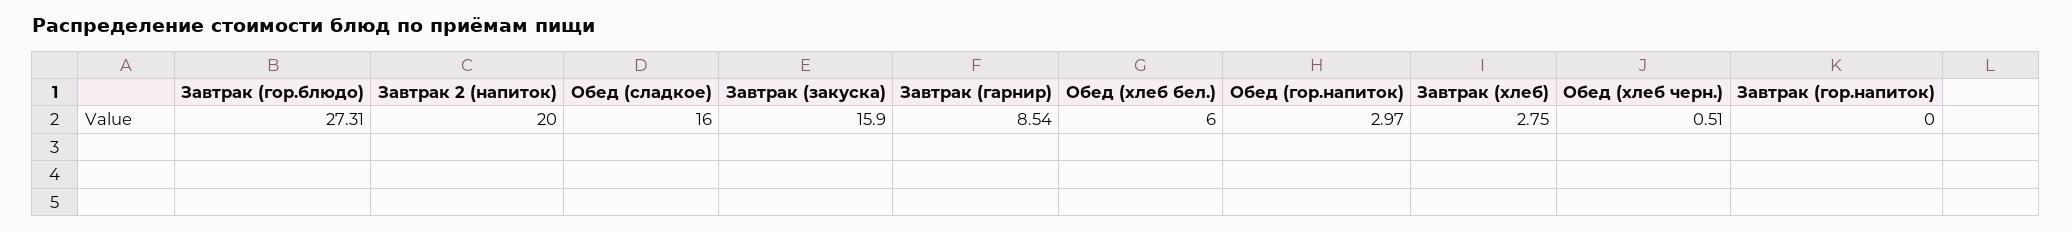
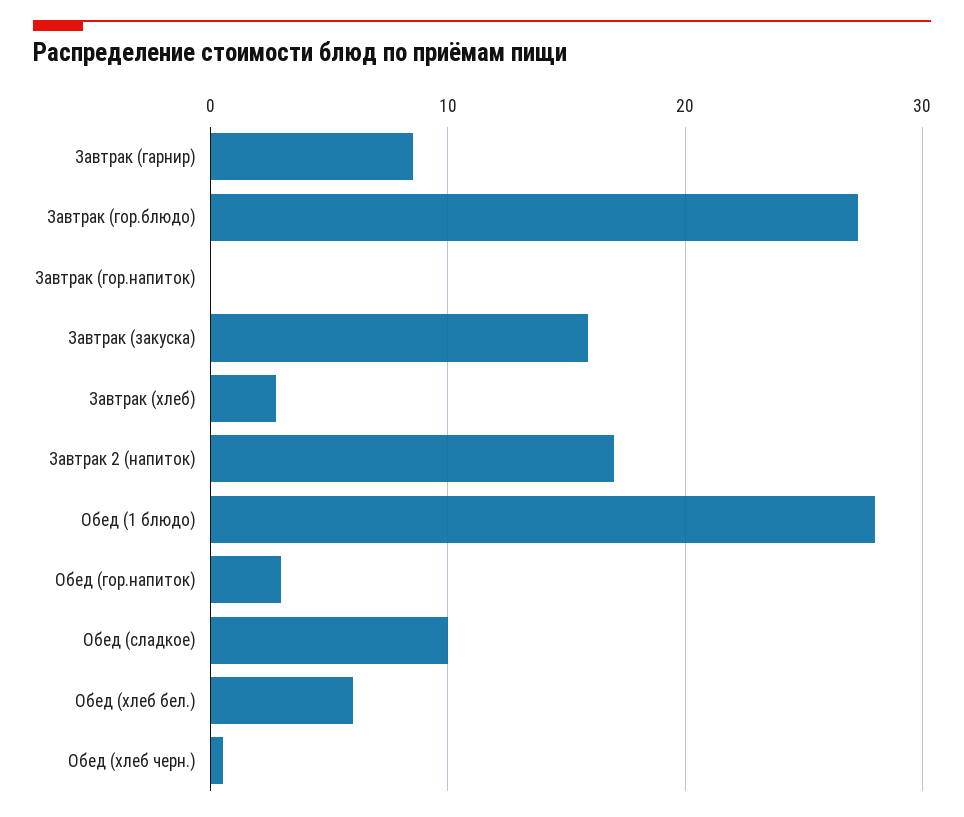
Завтрак 2 (напиток): 20 -> 17
Обед (сладкое): 16 -> 10
Обед (1 блюдо): none -> 28

